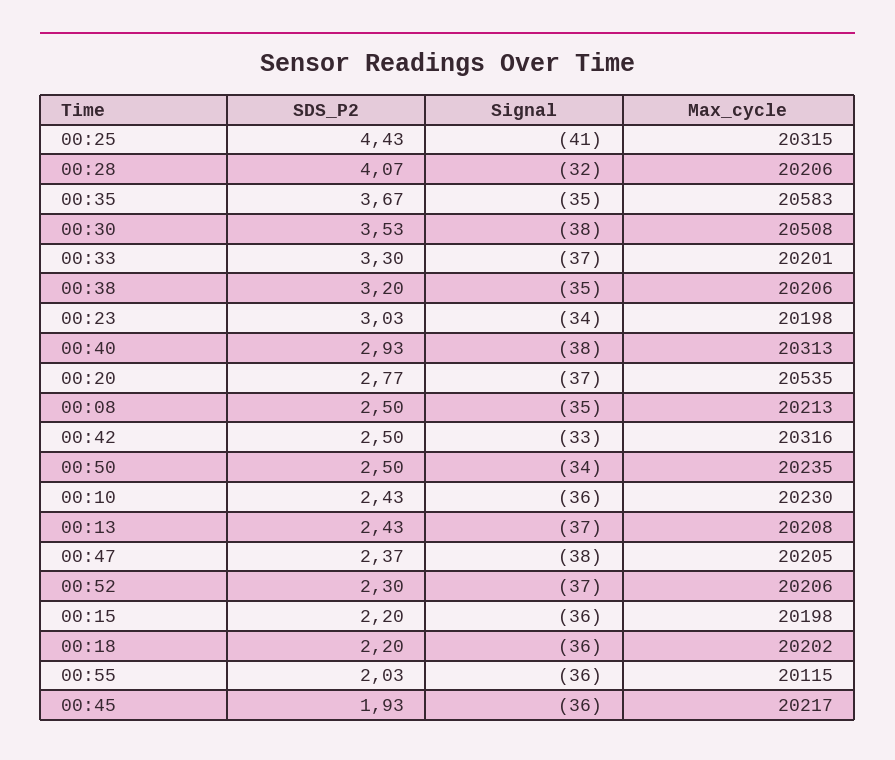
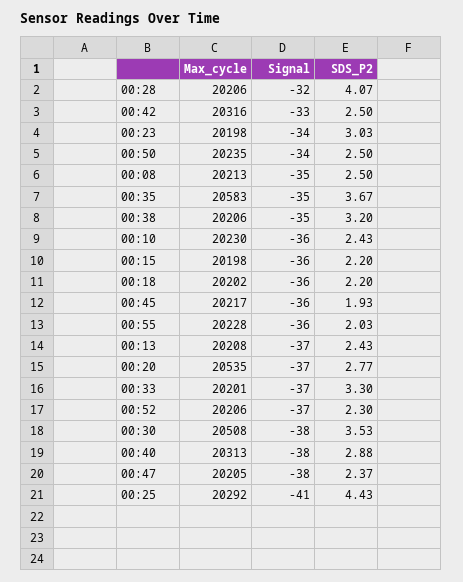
Max_cycle, 00:25: 20315 -> 20292
SDS_P2, 00:40: 2.93 -> 2.88
Max_cycle, 00:55: 20115 -> 20228

